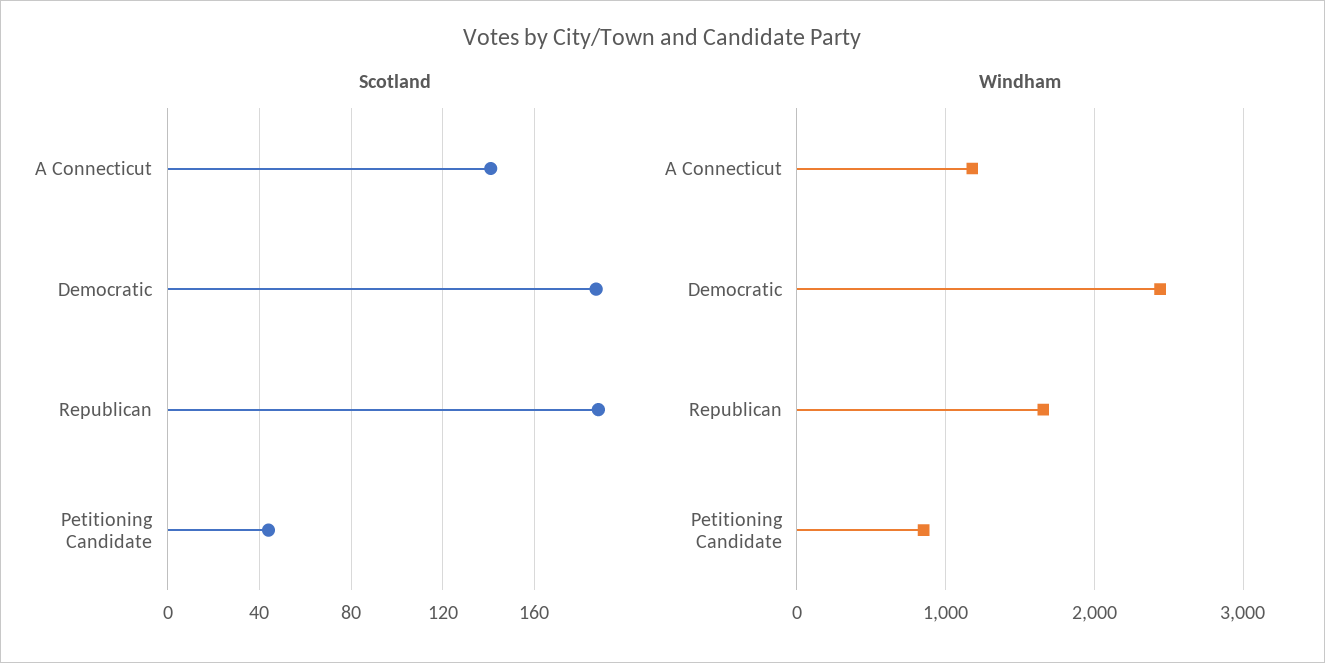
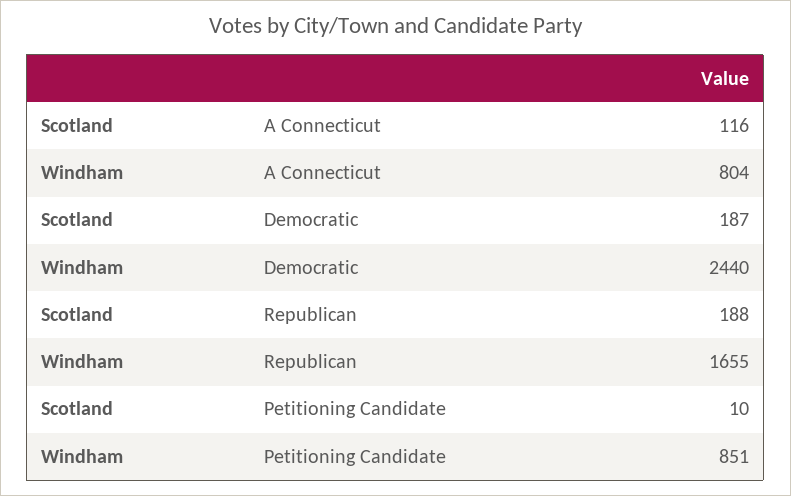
Scotland, A Connecticut: 140 -> 116
Scotland, Petitioning Candidate: 45 -> 10
Windham, A Connecticut: 1200 -> 804

